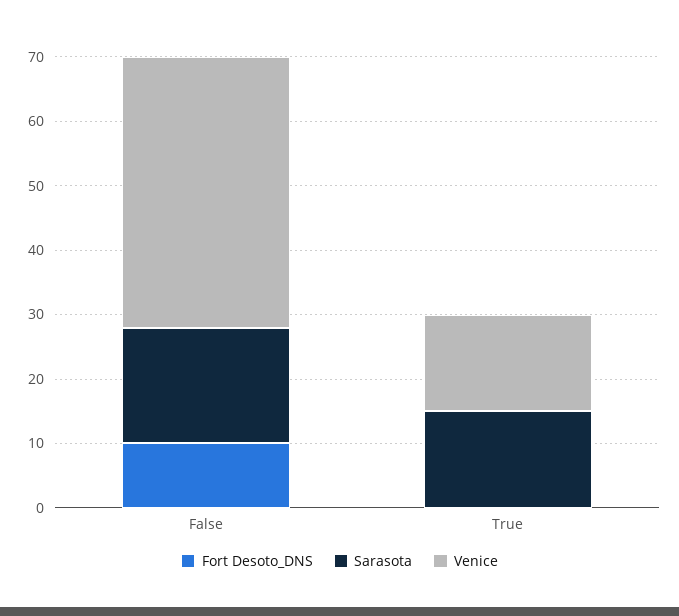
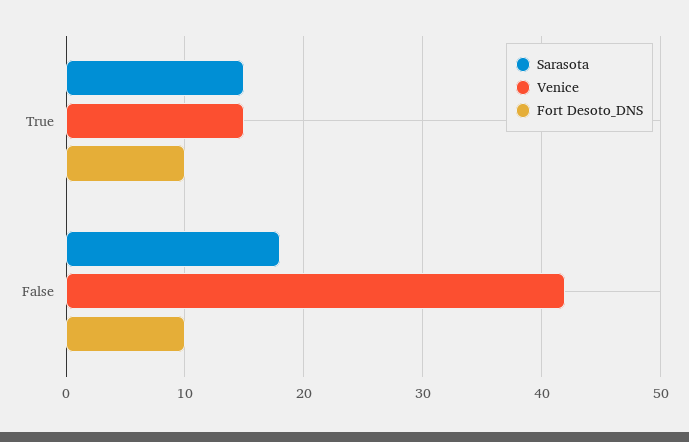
Fort Desoto_DNS, True: 0 -> 10

